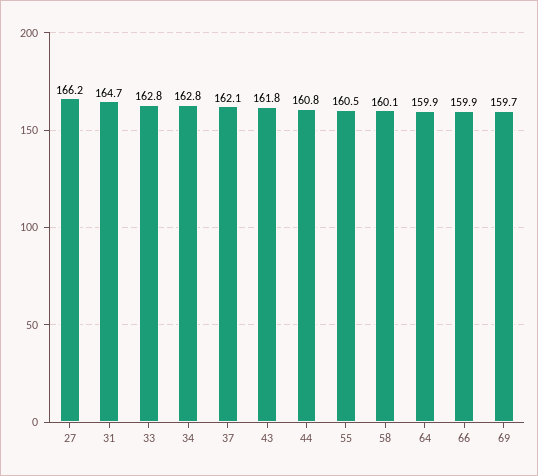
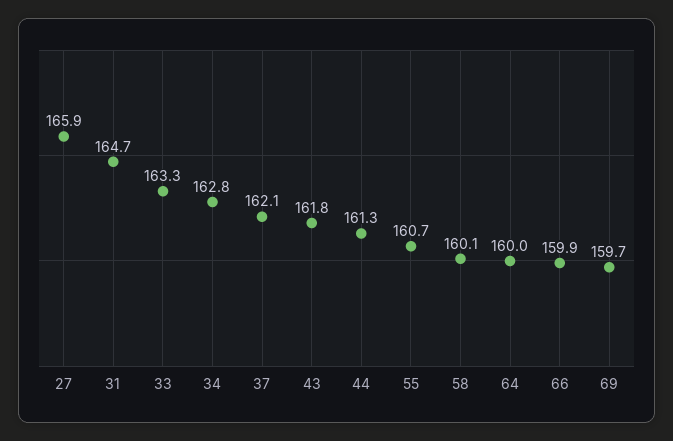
27: 166.2 -> 165.9
33: 162.8 -> 163.3
44: 160.8 -> 161.3
55: 160.5 -> 160.7
64: 159.9 -> 160

